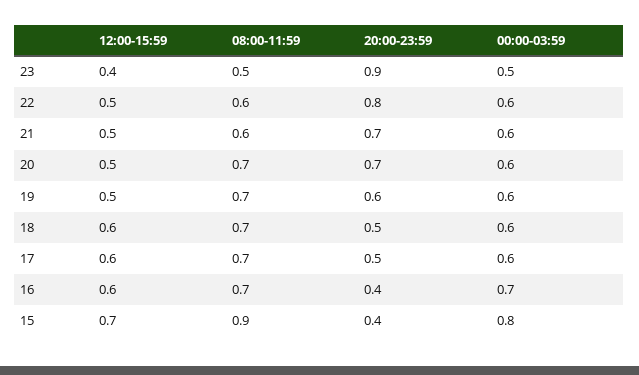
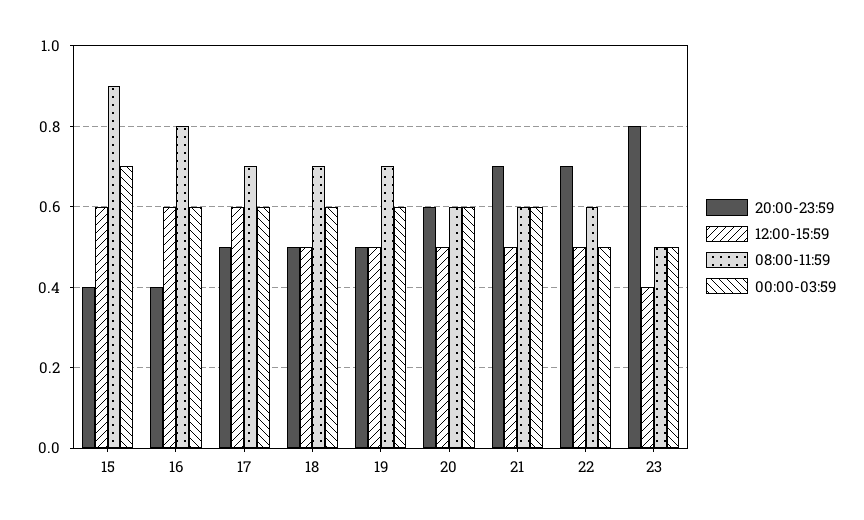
20:00-23:59, 23: 0.9 -> 0.8
20:00-23:59, 22: 0.8 -> 0.7
00:00-03:59, 22: 0.6 -> 0.5
08:00-11:59, 20: 0.7 -> 0.6
20:00-23:59, 20: 0.7 -> 0.6
20:00-23:59, 19: 0.6 -> 0.5
12:00-15:59, 18: 0.6 -> 0.5
08:00-11:59, 16: 0.7 -> 0.8
00:00-03:59, 16: 0.7 -> 0.6
12:00-15:59, 15: 0.7 -> 0.6
00:00-03:59, 15: 0.8 -> 0.7

